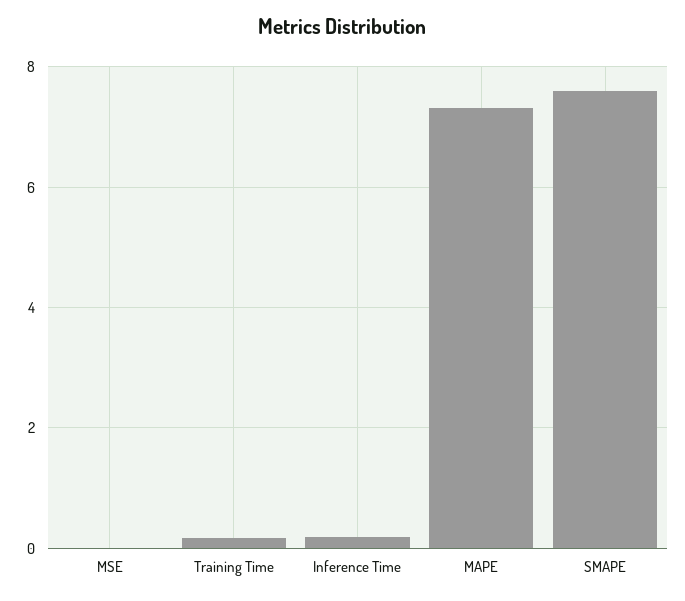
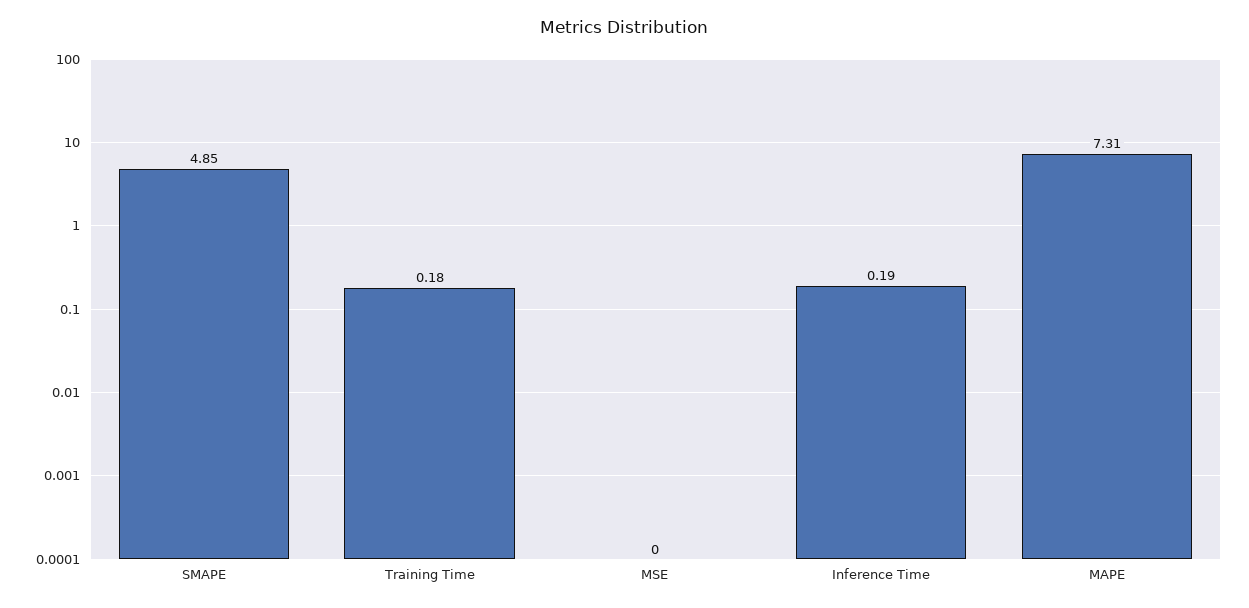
SMAPE: 7.6 -> 4.85

